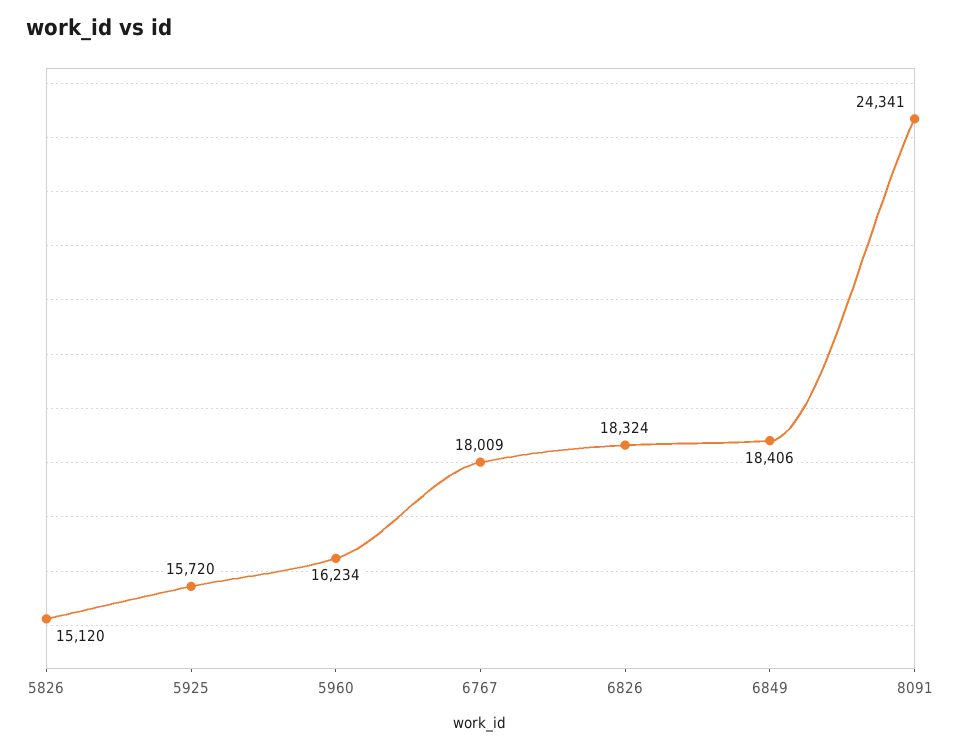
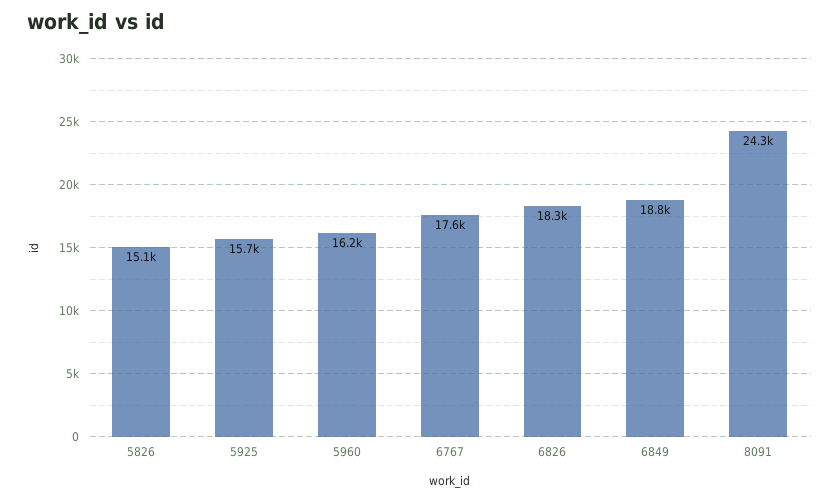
6767: 18009 -> 17600
6849: 18406 -> 18800

